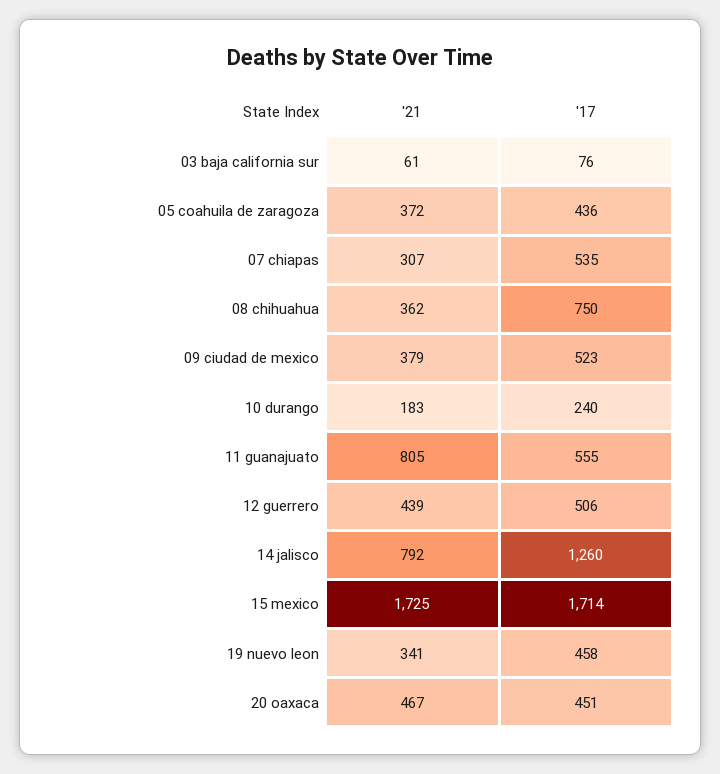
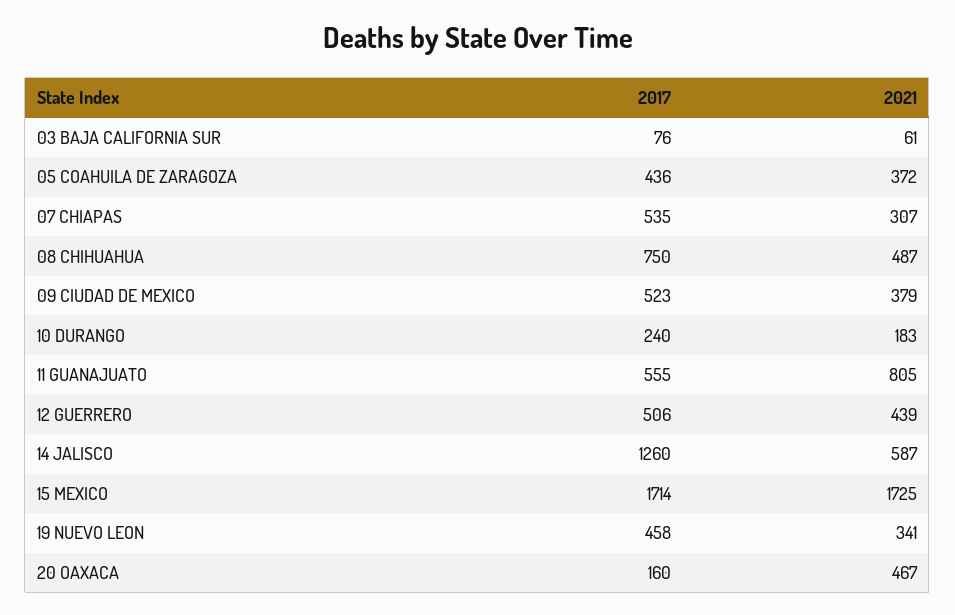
'21, 08 chihuahua: 362 -> 487
'21, 14 jalisco: 792 -> 587
'17, 20 oaxaca: 451 -> 160

